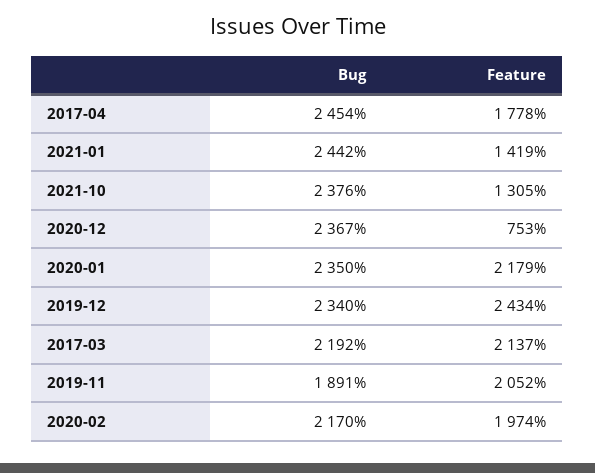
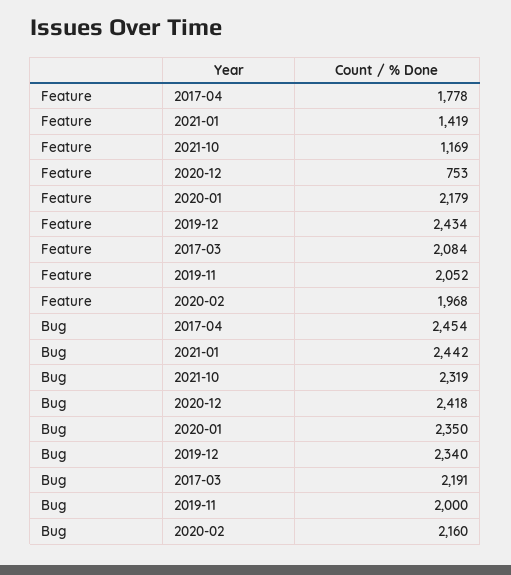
Bug, 2021-10: 2376 -> 2319
Feature, 2021-10: 1305 -> 1169
Bug, 2020-12: 2367 -> 2418
Bug, 2017-03: 2192 -> 2191
Feature, 2017-03: 2137 -> 2084
Bug, 2019-11: 1891 -> 2000
Bug, 2020-02: 2170 -> 2160
Feature, 2020-02: 1974 -> 1968

